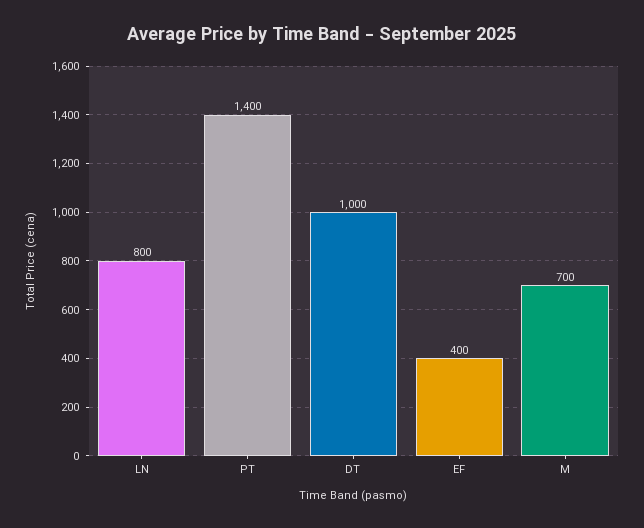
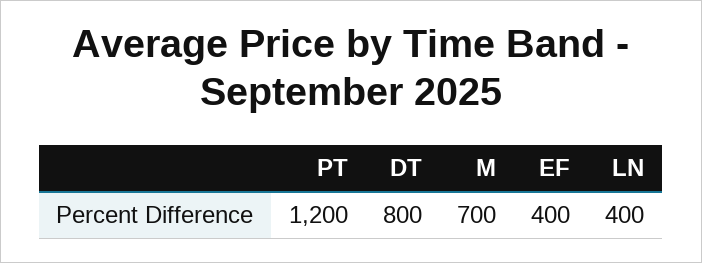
LN: 800 -> 400
PT: 1400 -> 1200
DT: 1000 -> 800

